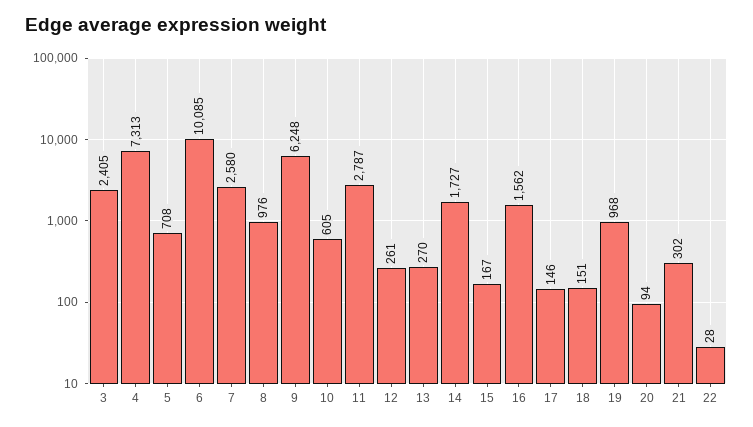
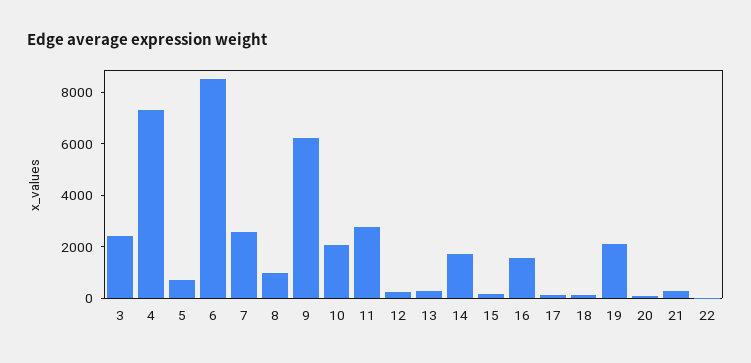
6: 10085 -> 8500
10: 605 -> 2000
19: 968 -> 2000

